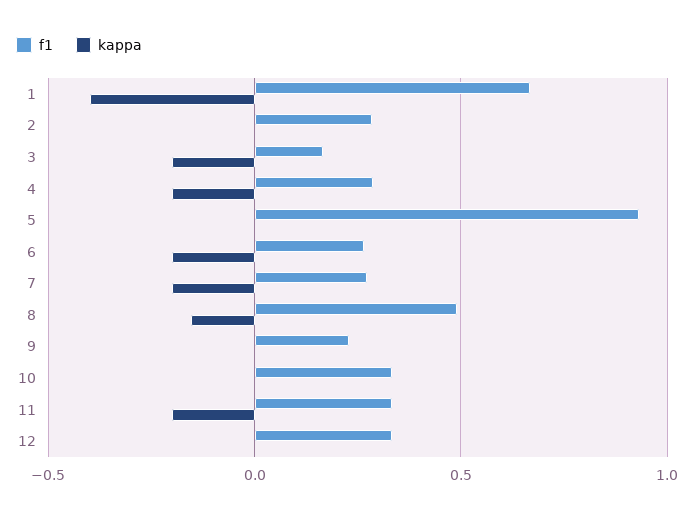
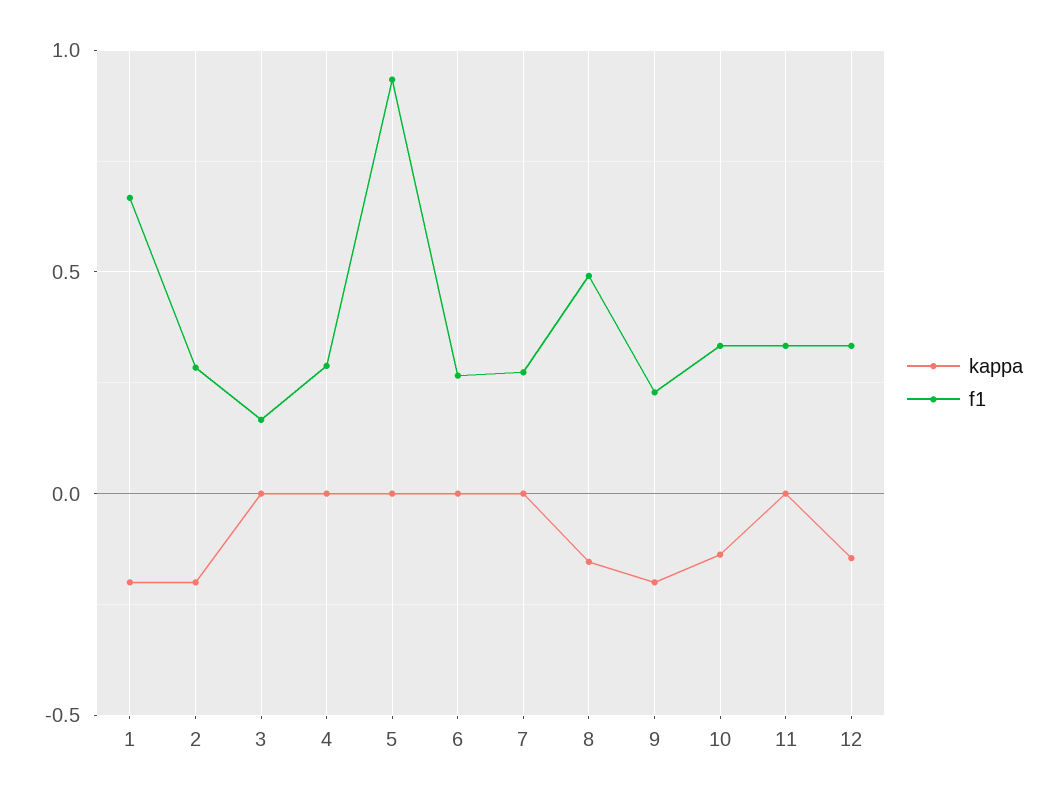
kappa, 1: -0.4 -> -0.2
kappa, 2: 0 -> -0.2
kappa, 3: -0.2 -> 0
kappa, 4: -0.2 -> 0
kappa, 6: -0.2 -> 0
kappa, 7: -0.2 -> 0
kappa, 9: 0 -> -0.2
kappa, 10: 0 -> -0.15
kappa, 11: -0.2 -> 0
kappa, 12: 0 -> -0.15

